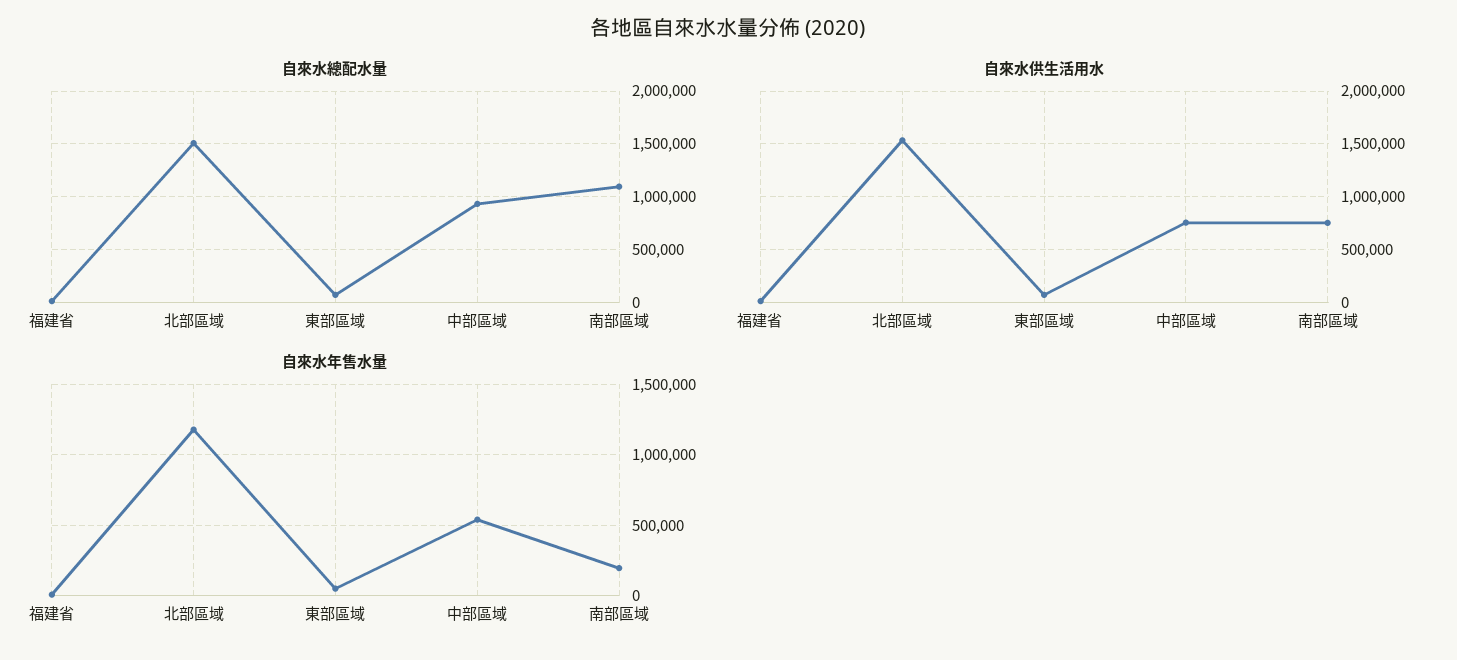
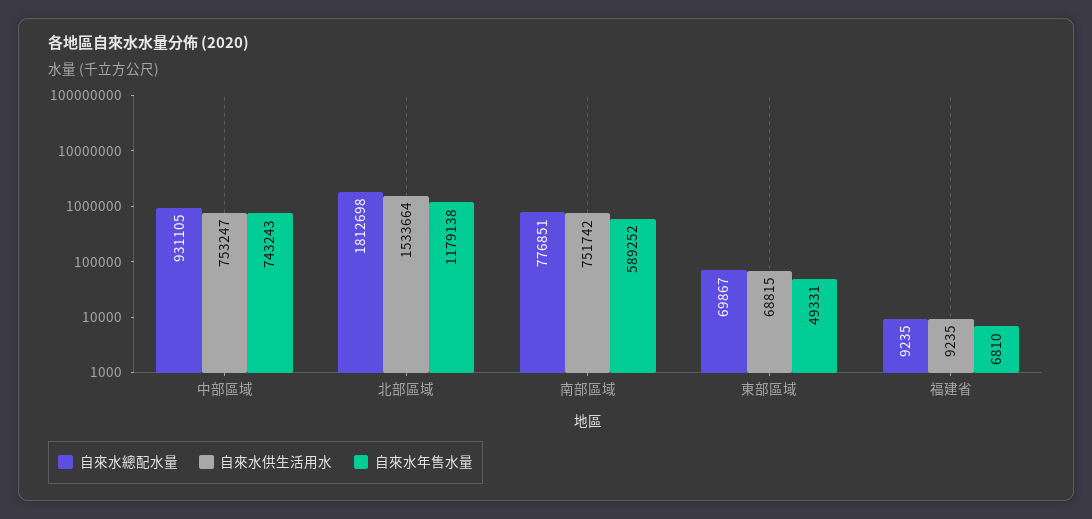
自來水總配水量, 北部區域: 1500000 -> 1812698
自來水總配水量, 南部區域: 1100000 -> 776851
自來水年售水量, 中部區域: 550000 -> 743243
自來水年售水量, 南部區域: 200000 -> 589252

